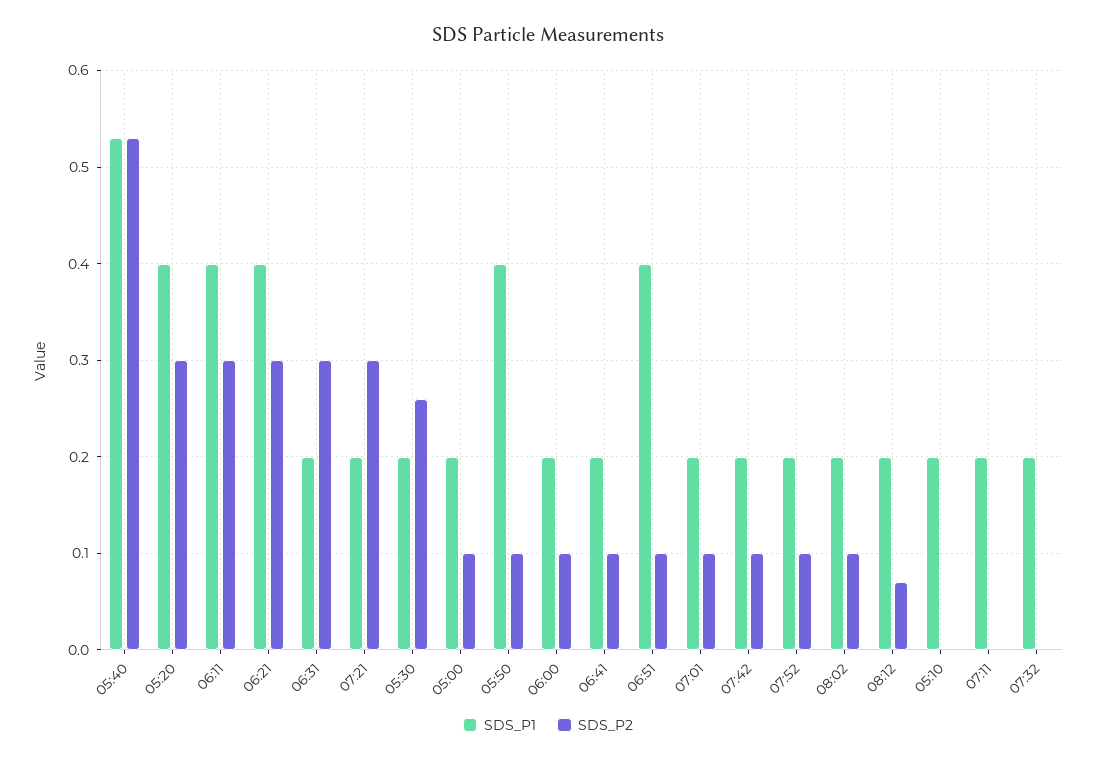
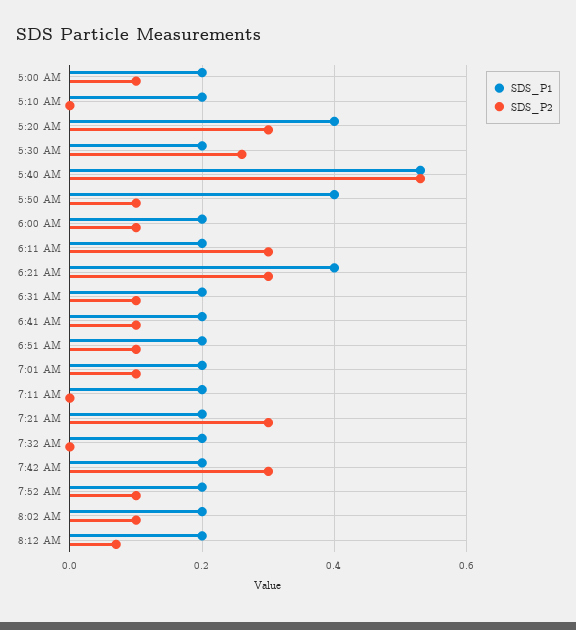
SDS_P1, 06:11: 0.4 -> 0.2
SDS_P2, 06:31: 0.3 -> 0.1
SDS_P1, 06:51: 0.4 -> 0.2
SDS_P2, 07:42: 0.1 -> 0.3

